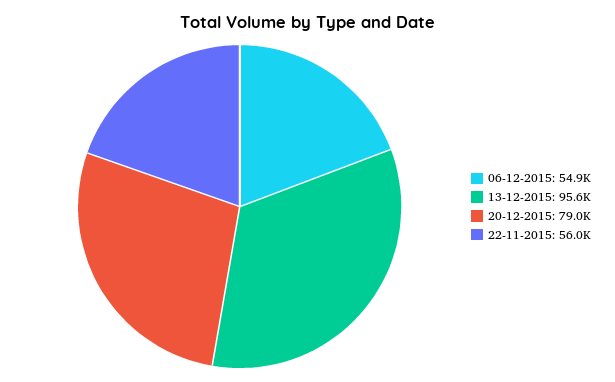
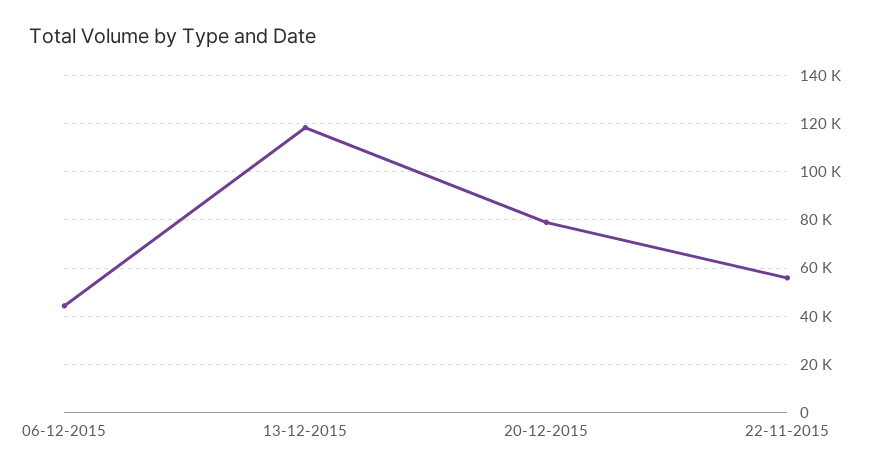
06-12-2015: 54900 -> 45000
13-12-2015: 95600 -> 117500

